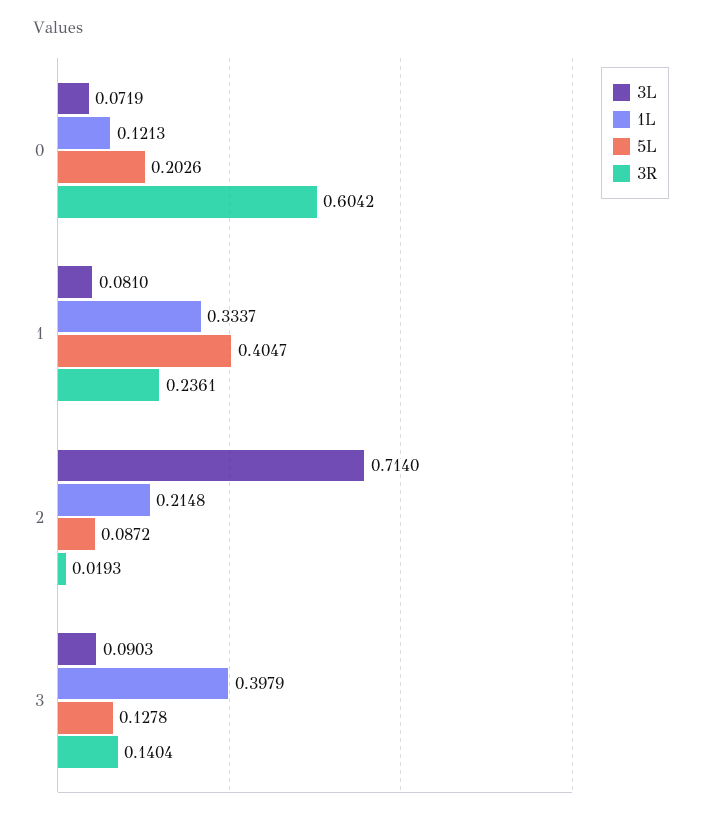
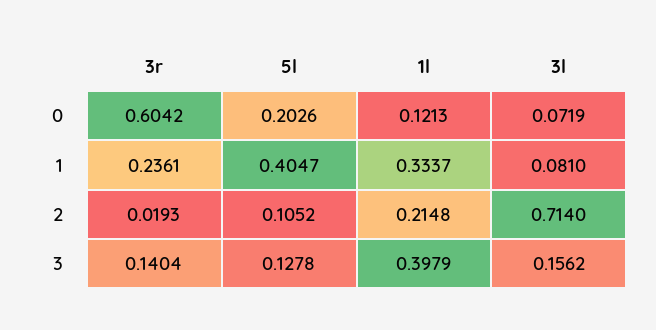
5L, 2: 0.0872 -> 0.1052
3L, 3: 0.0903 -> 0.1562

